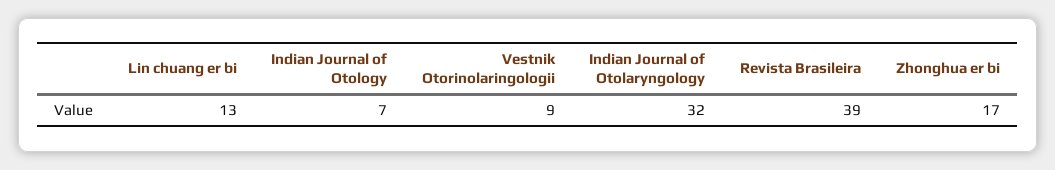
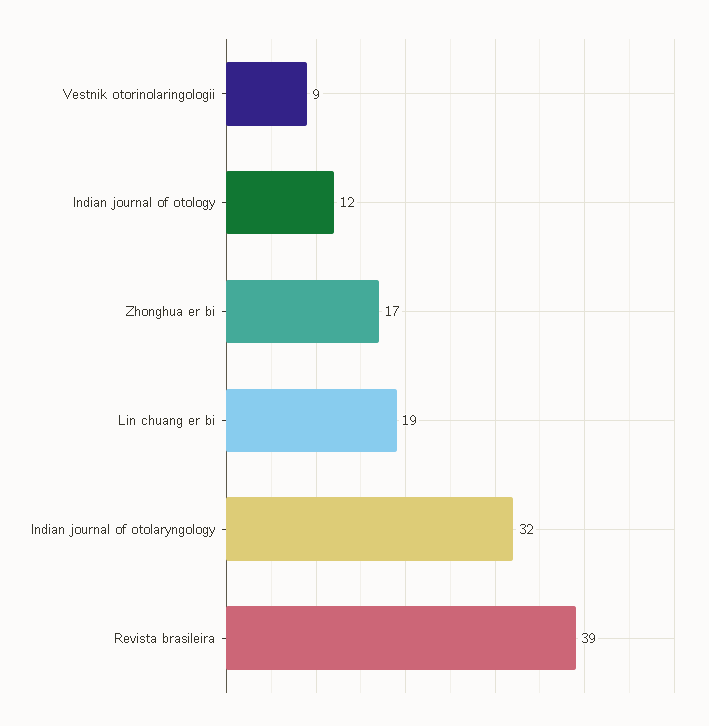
Lin chuang er bi: 13 -> 19
Indian Journal of Otology: 7 -> 12

